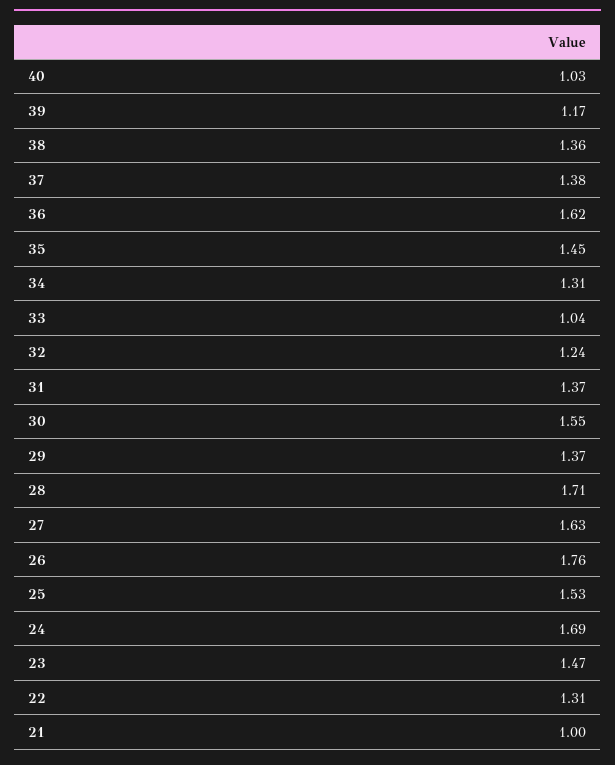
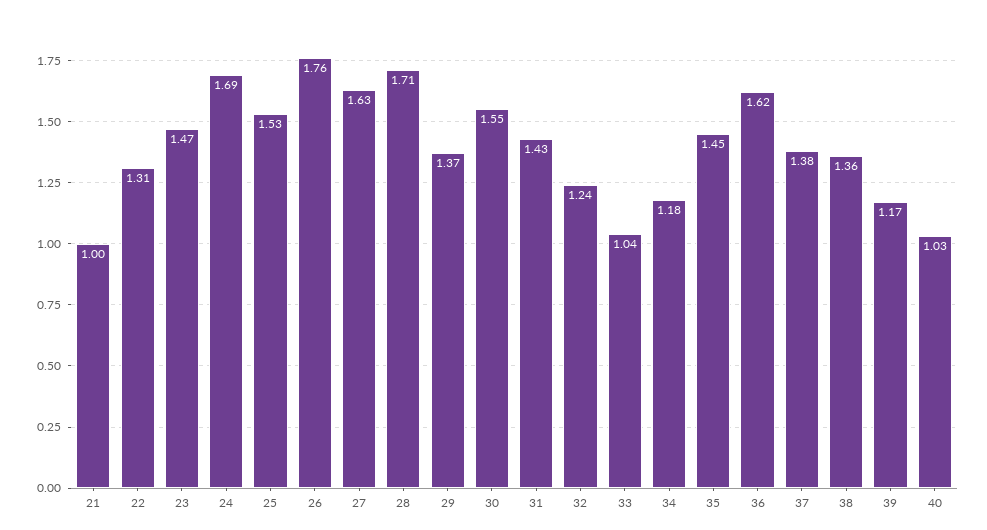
34: 1.31 -> 1.18
31: 1.37 -> 1.43

